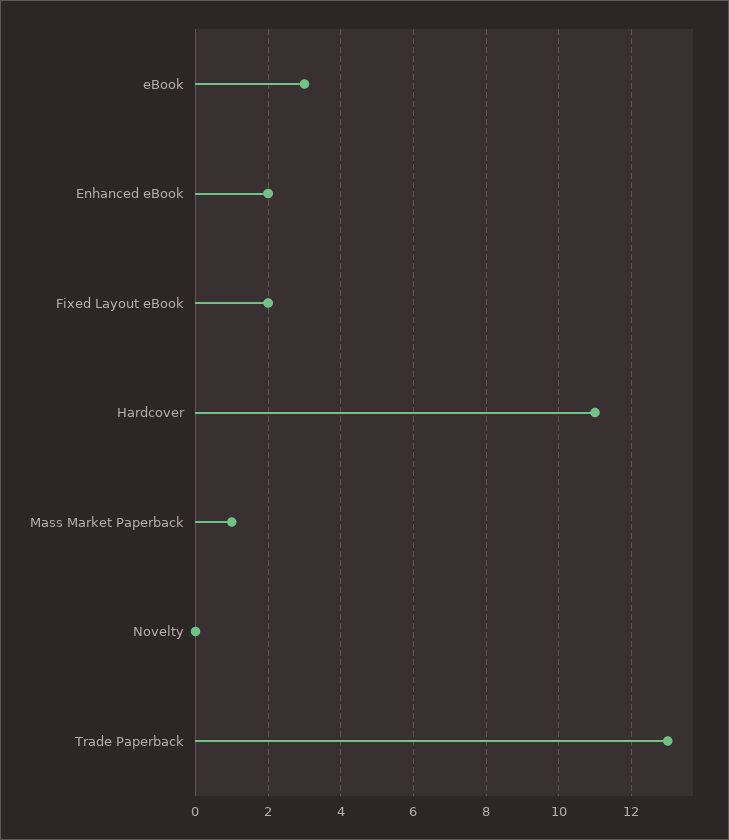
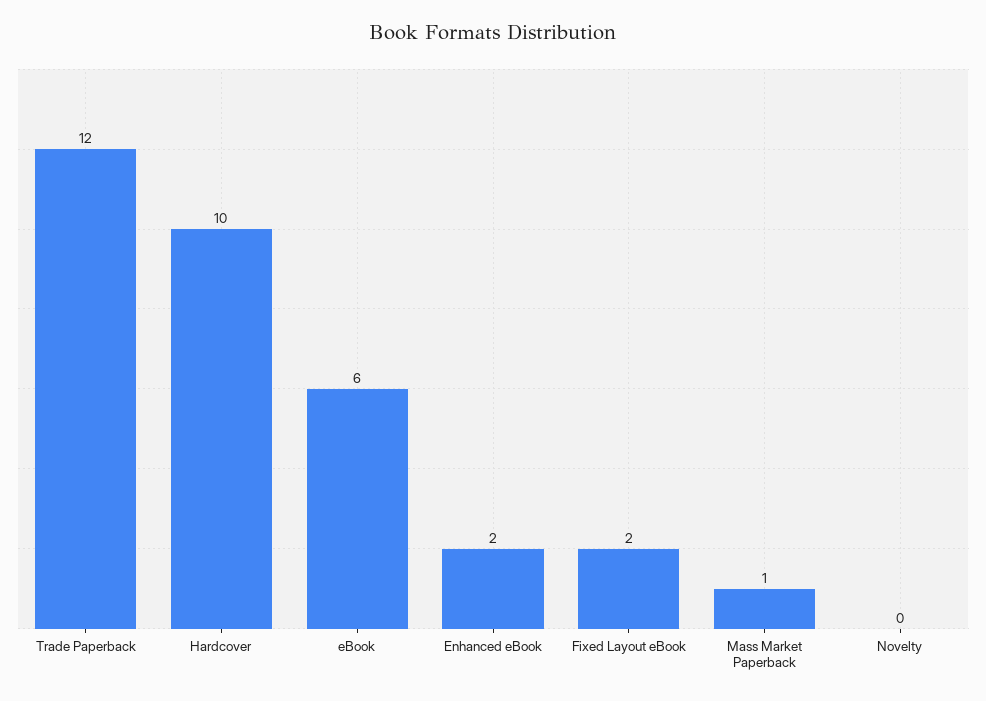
eBook: 3 -> 6
Hardcover: 11 -> 10
Trade Paperback: 13 -> 12

